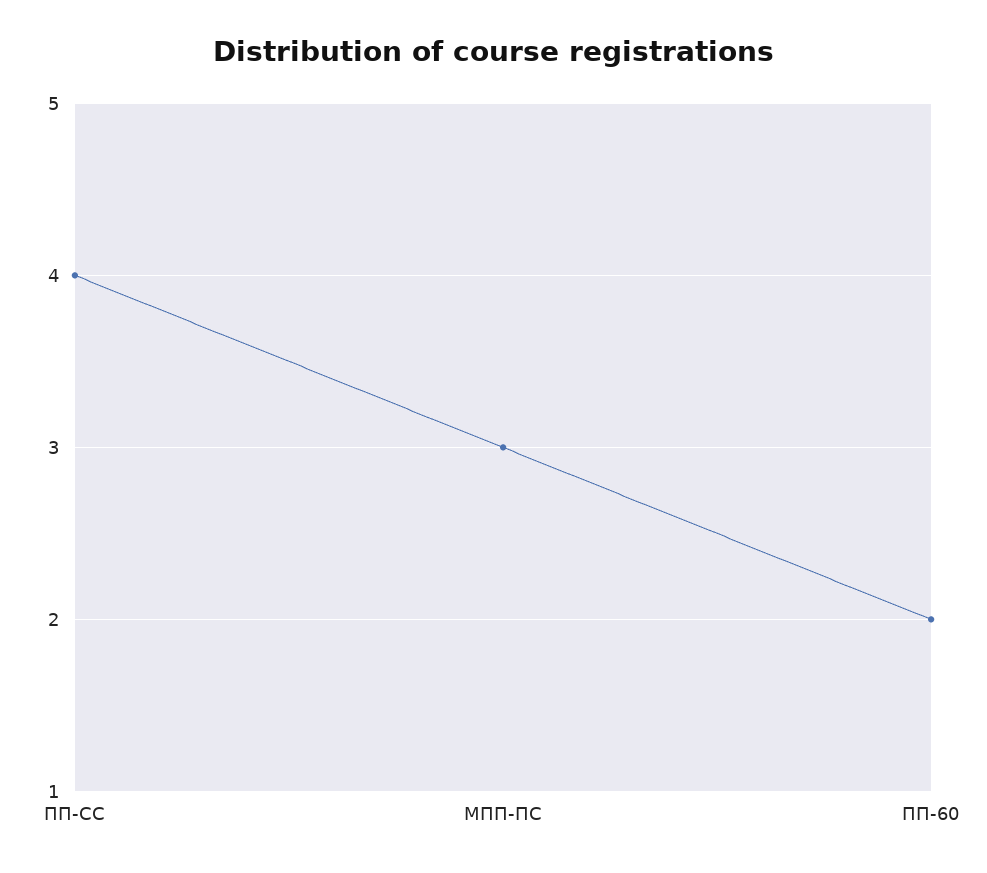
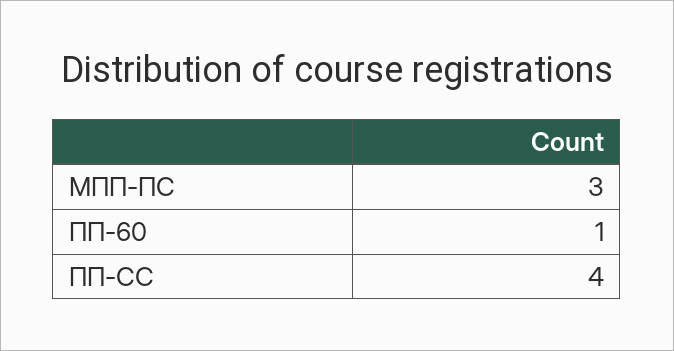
ПП-60: 2 -> 1

